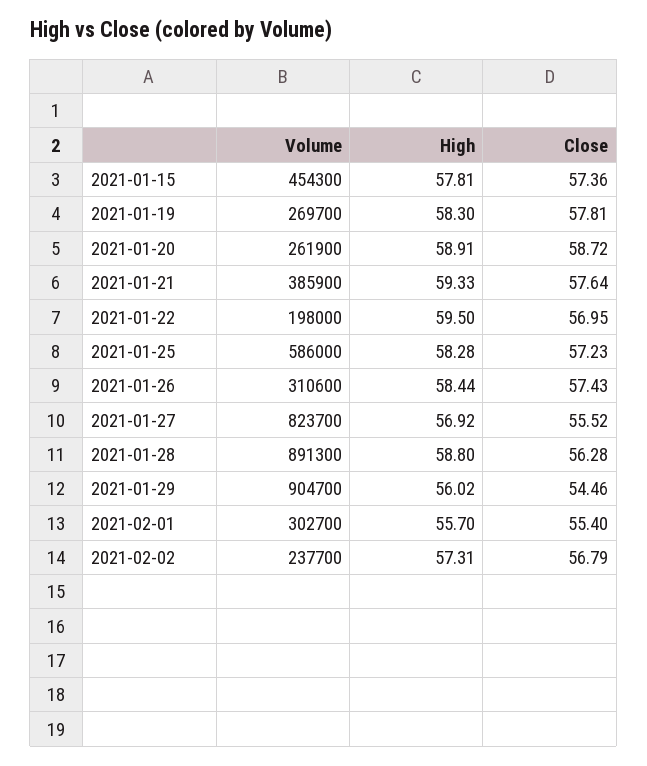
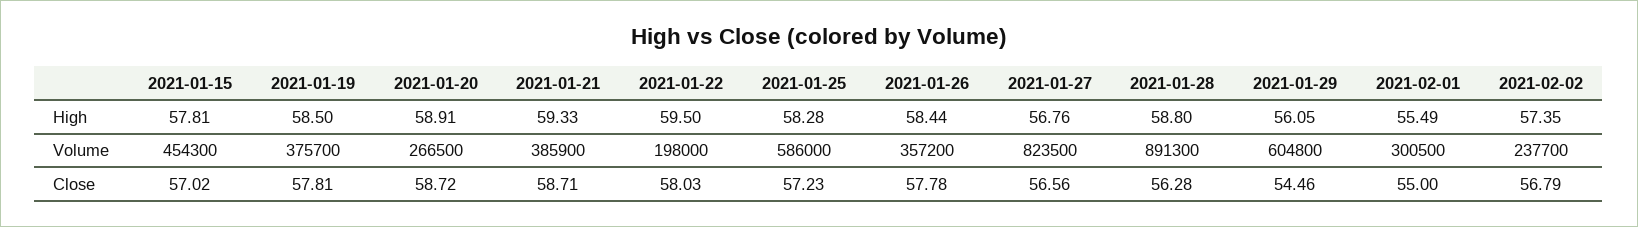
Close, 2021-01-15: 57.36 -> 57.02
Volume, 2021-01-19: 269700 -> 375700
High, 2021-01-19: 58.3 -> 58.5
Volume, 2021-01-20: 261900 -> 266500
Close, 2021-01-21: 57.64 -> 58.71
Close, 2021-01-22: 56.95 -> 58.03
Volume, 2021-01-26: 310600 -> 357200
Close, 2021-01-26: 57.43 -> 57.78
Volume, 2021-01-27: 823700 -> 823500
High, 2021-01-27: 56.92 -> 56.76
Close, 2021-01-27: 55.52 -> 56.56
Volume, 2021-01-29: 904700 -> 604800
High, 2021-01-29: 56.02 -> 56.05
Volume, 2021-02-01: 302700 -> 300500
High, 2021-02-01: 55.7 -> 55.49
Close, 2021-02-01: 55.4 -> 55
High, 2021-02-02: 57.31 -> 57.35

